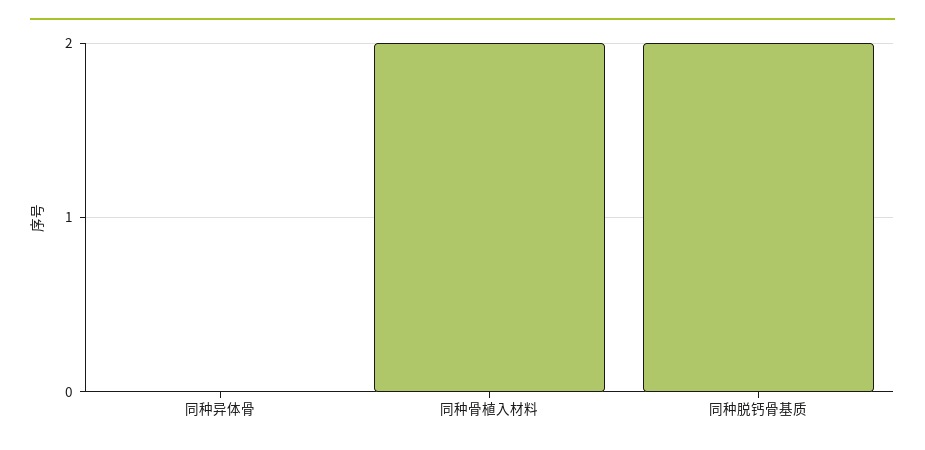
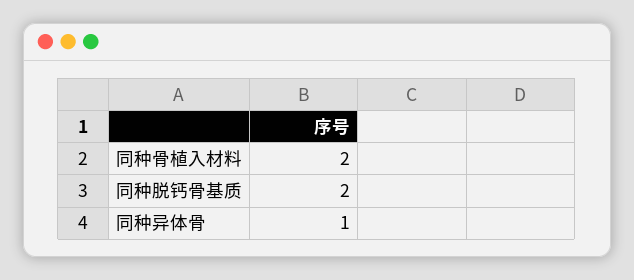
同种异体骨: 0 -> 1

